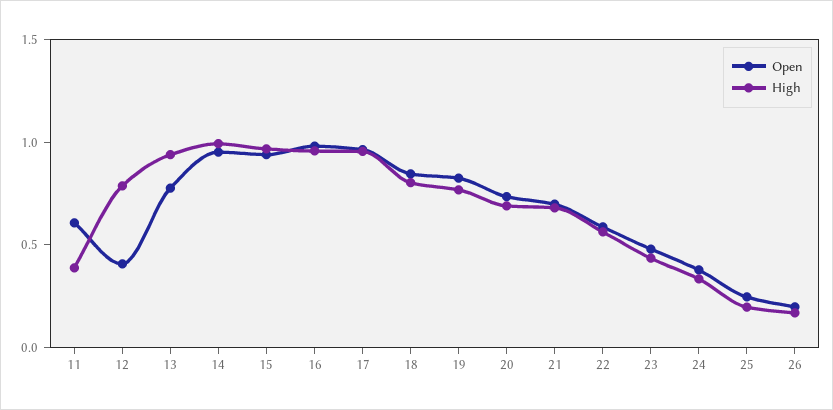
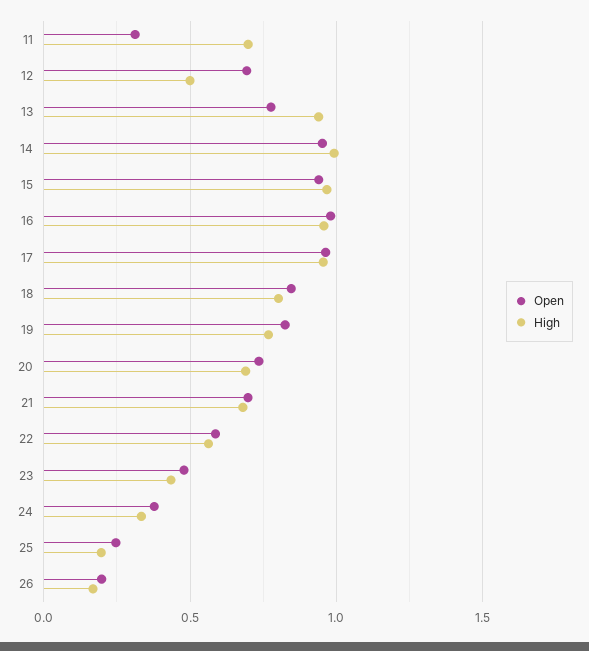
Open, 11: 0.6 -> 0.3
High, 11: 0.4 -> 0.7
Open, 12: 0.4 -> 0.7
High, 12: 0.8 -> 0.5

